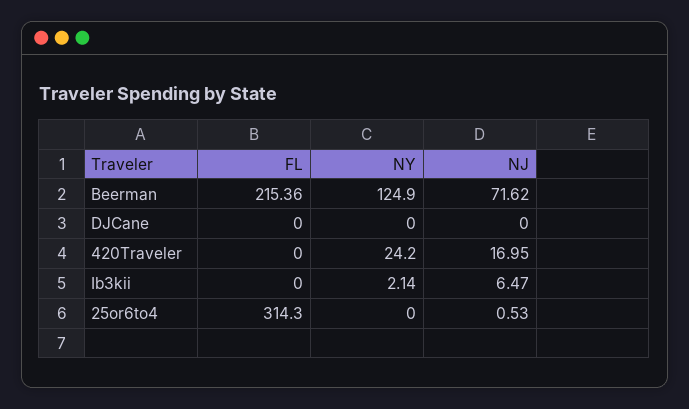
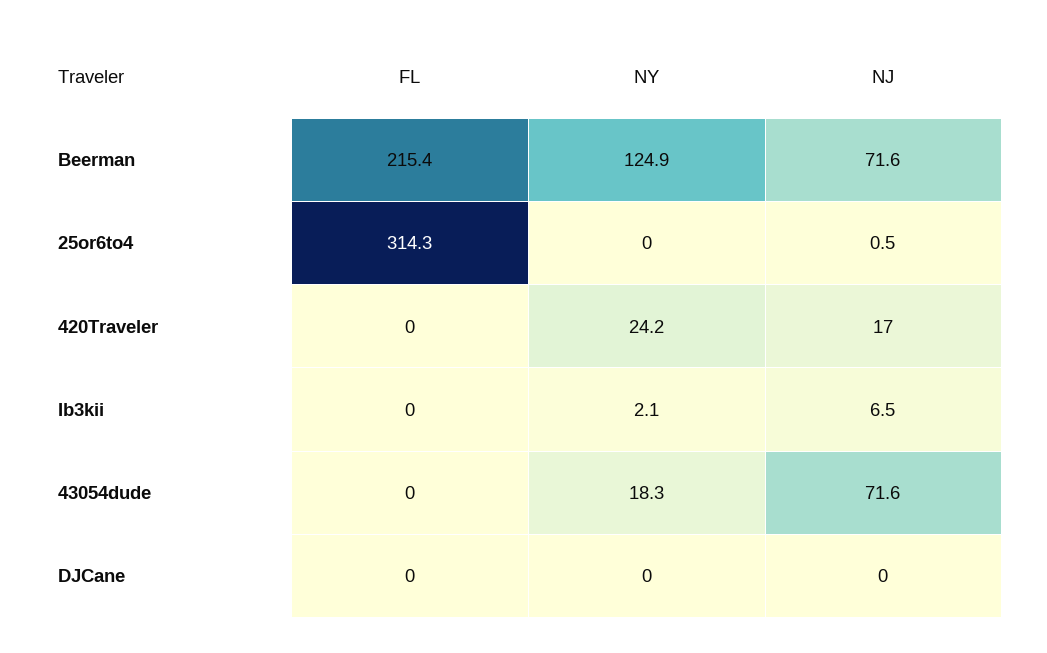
FL, 43054dude: none -> 0
NY, 43054dude: none -> 18.3
NJ, 43054dude: none -> 71.6

